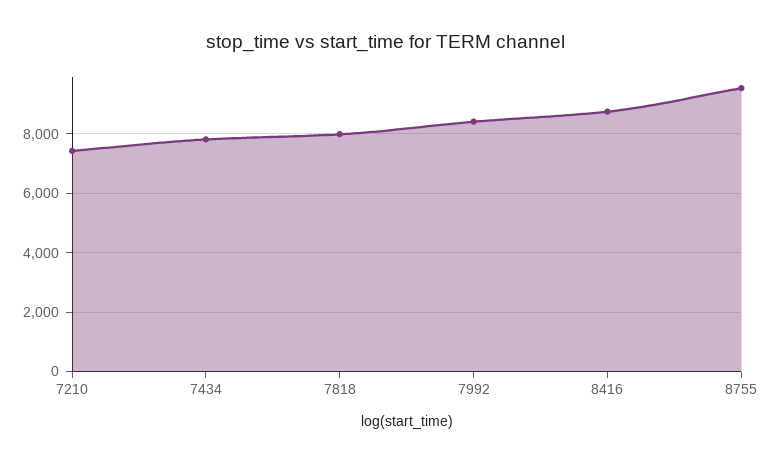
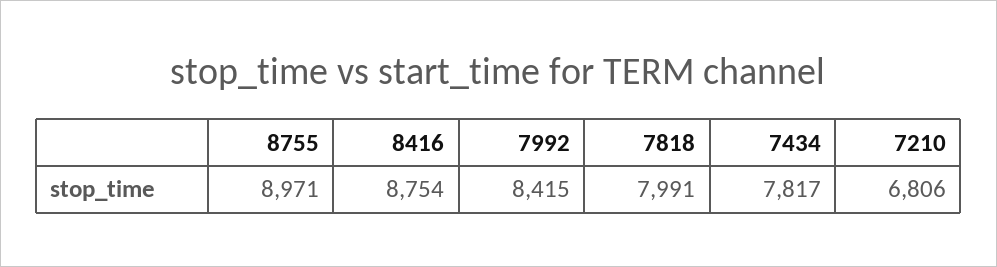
7210: 7500 -> 6806
8755: 9500 -> 8971

